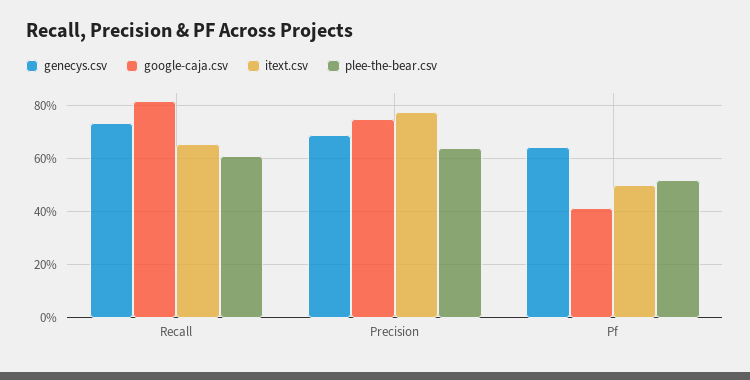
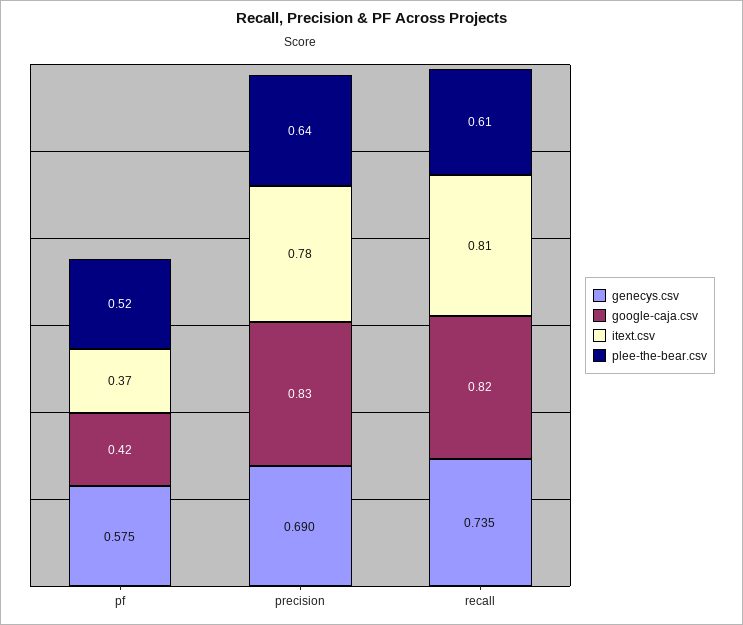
itext.csv, Recall: 0.65 -> 0.81
google-caja.csv, Precision: 0.75 -> 0.83
genecys.csv, Pf: 0.65 -> 0.575
itext.csv, Pf: 0.5 -> 0.37

